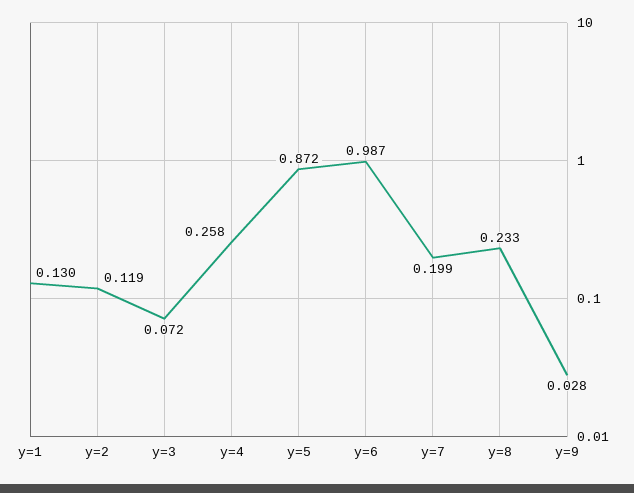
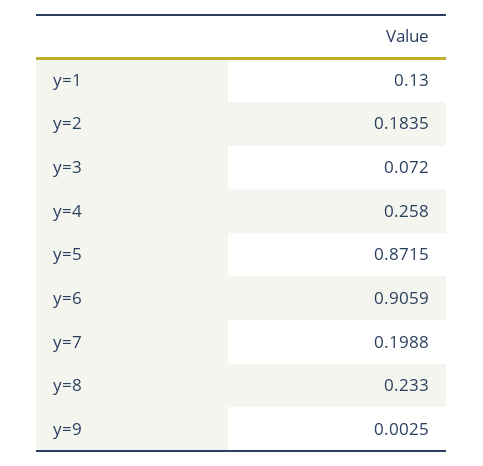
y=2: 0.119 -> 0.1835
y=6: 0.987 -> 0.9059
y=9: 0.028 -> 0.0025

